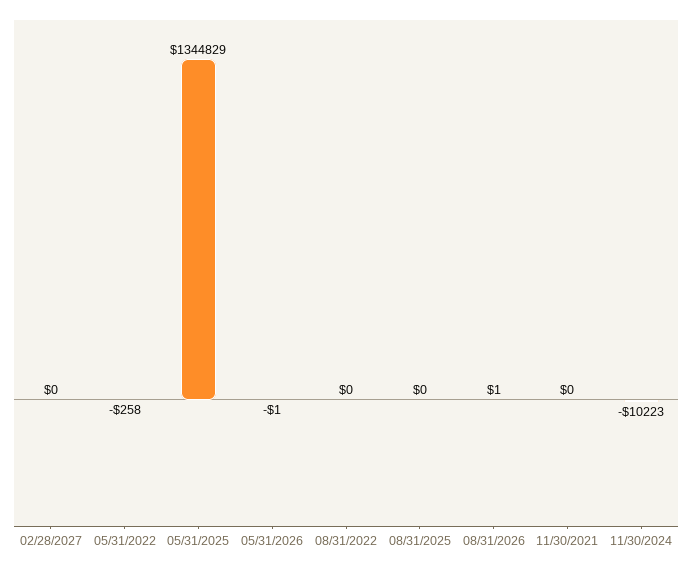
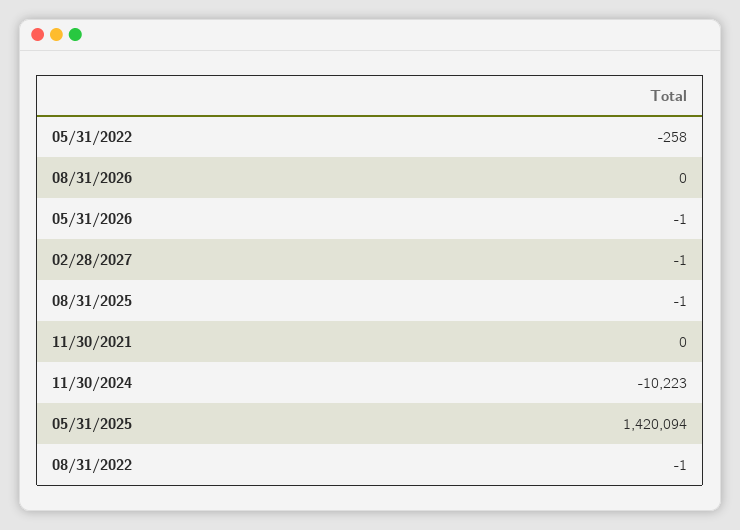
02/28/2027: 0 -> -1
05/31/2025: 1344829 -> 1420094
08/31/2022: 0 -> -1
08/31/2025: 0 -> -1
08/31/2026: 1 -> 0

